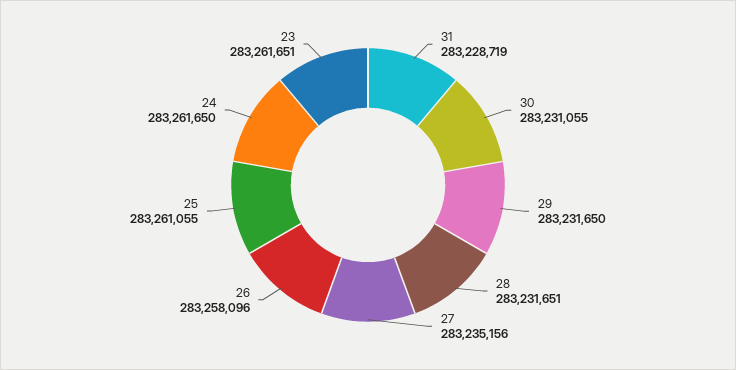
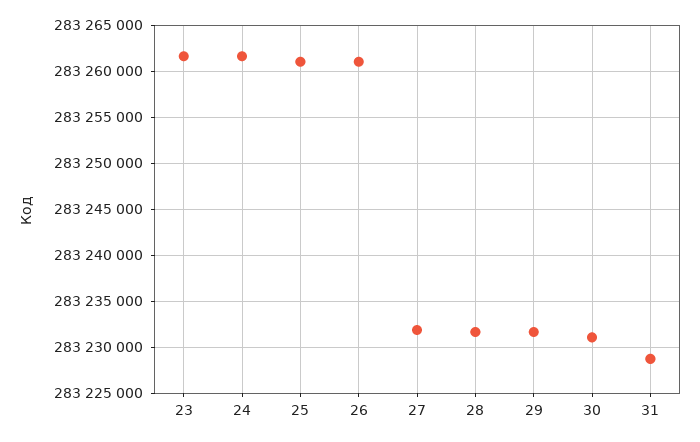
27: 283235156 -> 283232000
26: 283258096 -> 283261000

